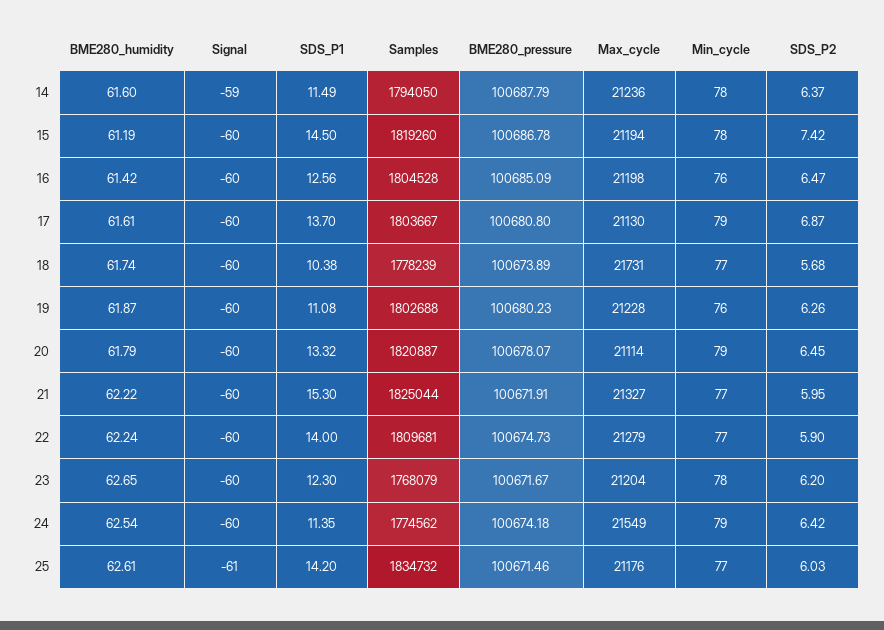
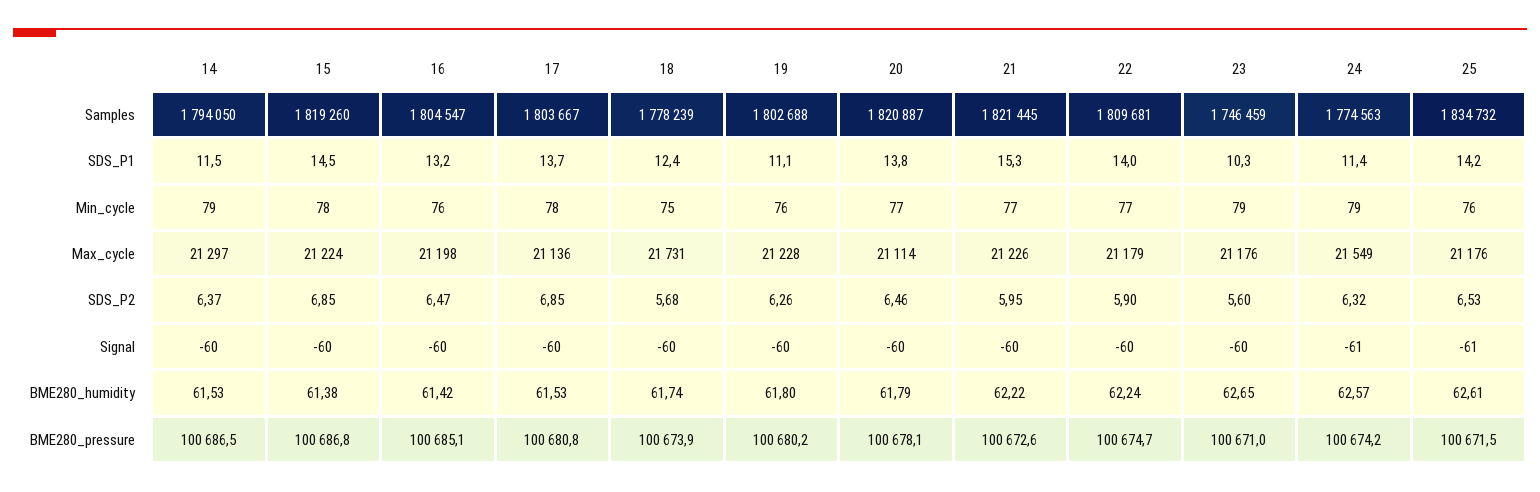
BME280_humidity, 14: 61.6 -> 61.53
Signal, 14: -59 -> -60
BME280_pressure, 14: 100687.79 -> 100686.5
Max_cycle, 14: 21236 -> 21297
Min_cycle, 14: 78 -> 79
BME280_humidity, 15: 61.19 -> 61.38
Max_cycle, 15: 21194 -> 21224
SDS_P2, 15: 7.42 -> 6.85
SDS_P1, 16: 12.56 -> 13.2
Samples, 16: 1804528 -> 1804547
BME280_humidity, 17: 61.61 -> 61.53
Max_cycle, 17: 21130 -> 21136
Min_cycle, 17: 79 -> 78
SDS_P2, 17: 6.87 -> 6.85
SDS_P1, 18: 10.38 -> 12.4
Min_cycle, 18: 77 -> 75
BME280_humidity, 19: 61.87 -> 61.8
SDS_P1, 20: 13.32 -> 13.8
Min_cycle, 20: 79 -> 77
SDS_P2, 20: 6.45 -> 6.46
Samples, 21: 1825044 -> 1821445
BME280_pressure, 21: 100671.91 -> 100672.6
Max_cycle, 21: 21327 -> 21226
Max_cycle, 22: 21279 -> 21179
SDS_P1, 23: 12.3 -> 10.3
Samples, 23: 1768079 -> 1746459
BME280_pressure, 23: 100671.67 -> 100671
Max_cycle, 23: 21204 -> 21176
Min_cycle, 23: 78 -> 79
SDS_P2, 23: 6.2 -> 5.6
BME280_humidity, 24: 62.54 -> 62.57
Signal, 24: -60 -> -61
Samples, 24: 1774562 -> 1774563
SDS_P2, 24: 6.42 -> 6.32
Min_cycle, 25: 77 -> 76
SDS_P2, 25: 6.03 -> 6.53

